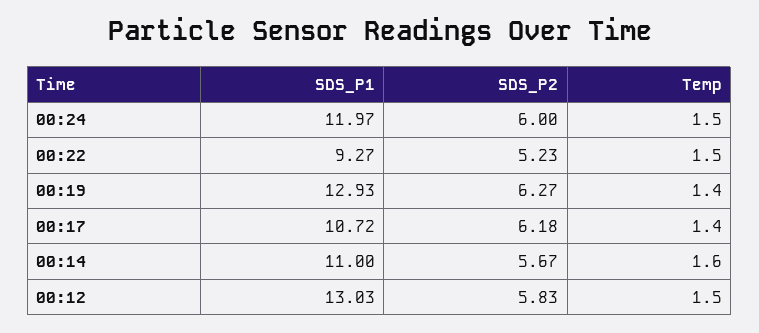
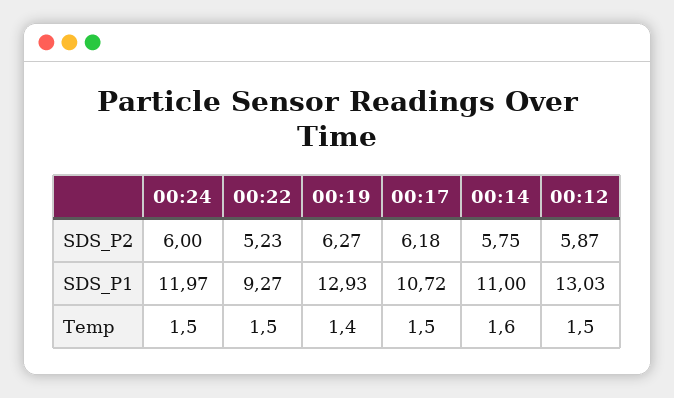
Temp, 00:17: 1.4 -> 1.5
SDS_P2, 00:14: 5.67 -> 5.75
SDS_P2, 00:12: 5.83 -> 5.87

